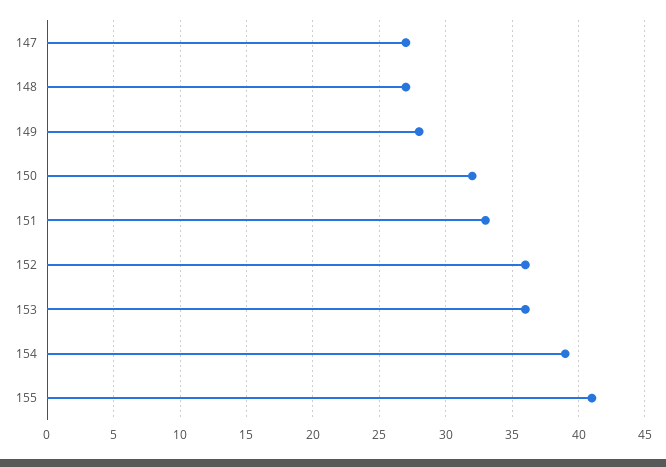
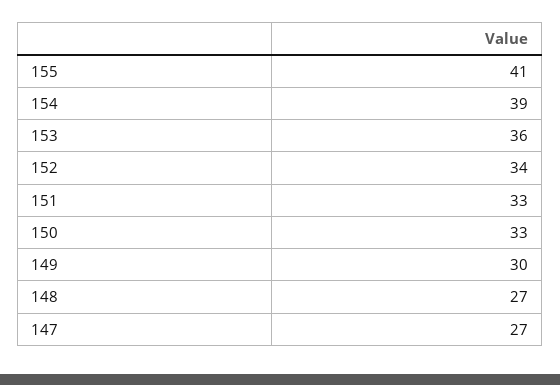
149: 28 -> 30
150: 32 -> 33
152: 36 -> 34

